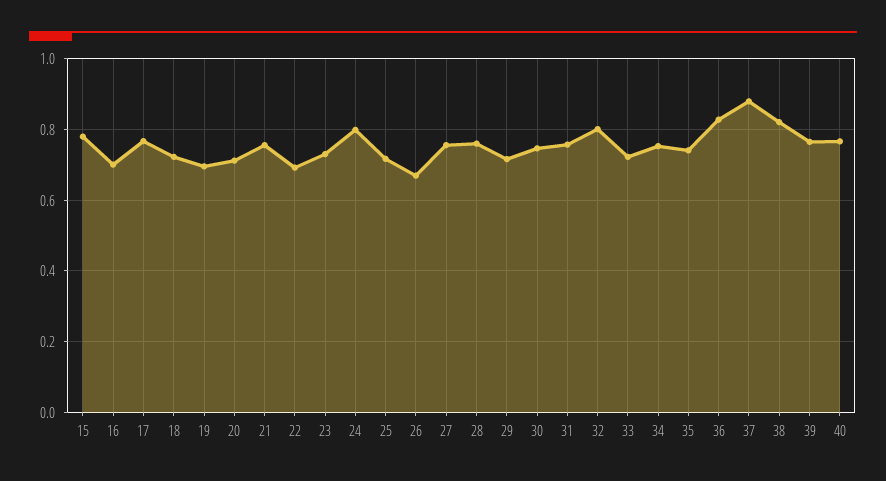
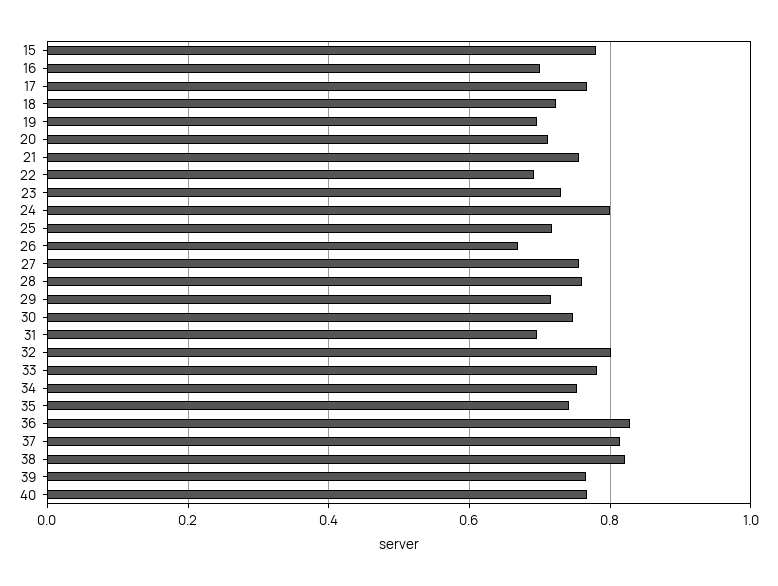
31: 0.76 -> 0.7
33: 0.72 -> 0.78
37: 0.88 -> 0.82

